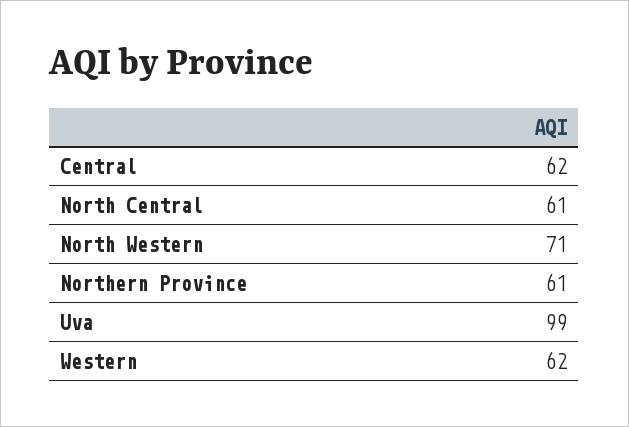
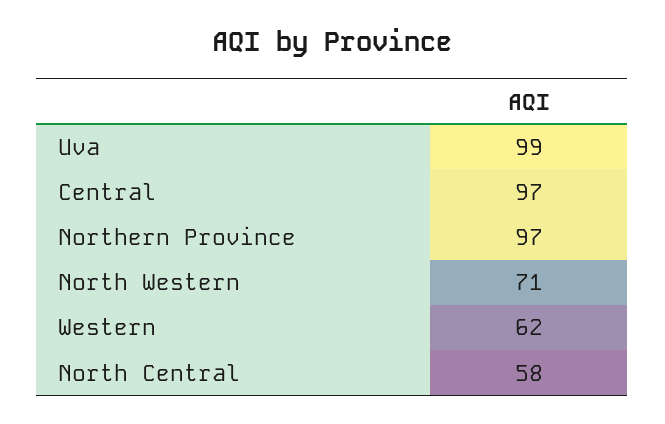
Central: 62 -> 97
North Central: 61 -> 58
Northern Province: 61 -> 97

